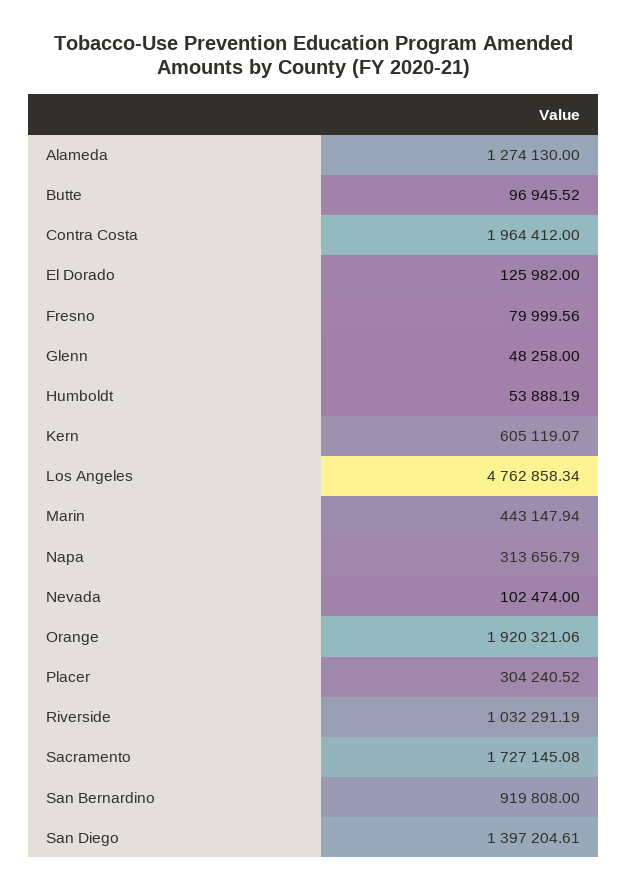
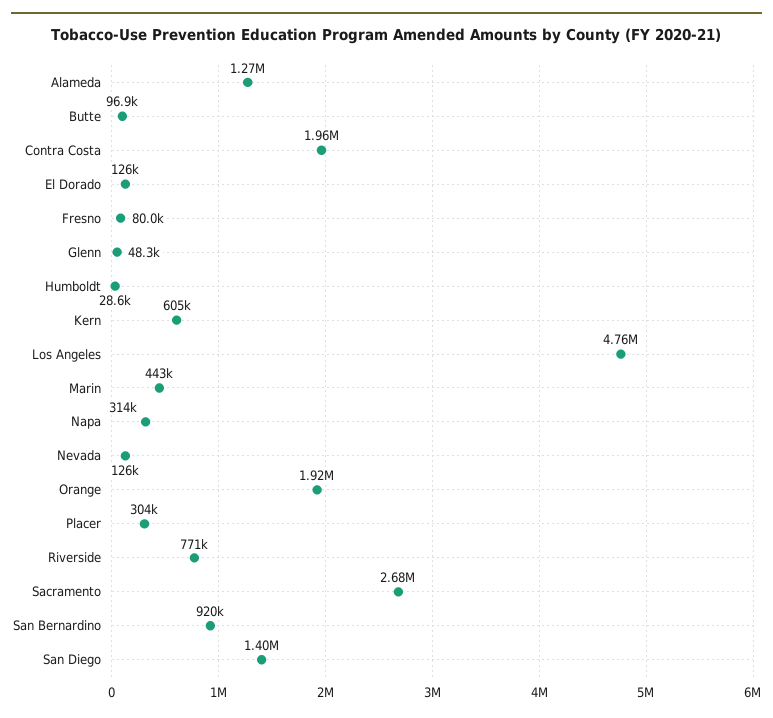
Humboldt: 53888.19 -> 28600
Nevada: 102474 -> 126000
Riverside: 1032291.19 -> 771000
Sacramento: 1727145.08 -> 2680000

